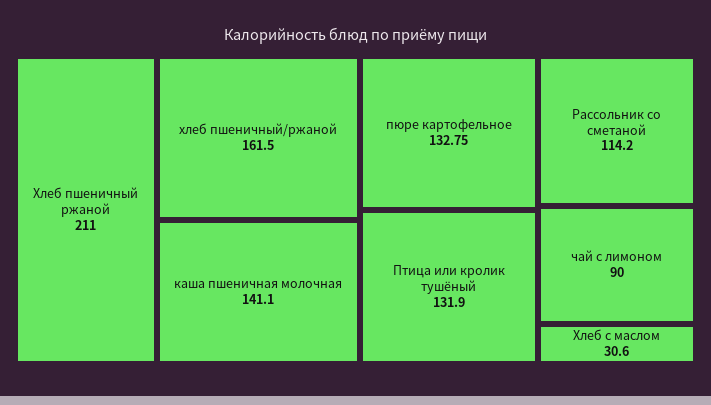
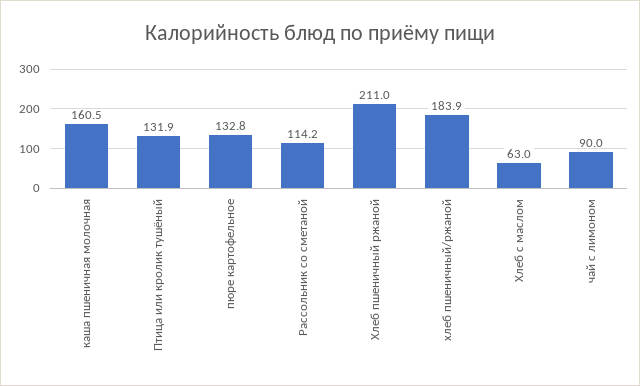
хлеб пшеничный/ржаной: 161.5 -> 183.9
каша пшеничная молочная: 141.1 -> 160.5
Хлеб с маслом: 30.6 -> 63

